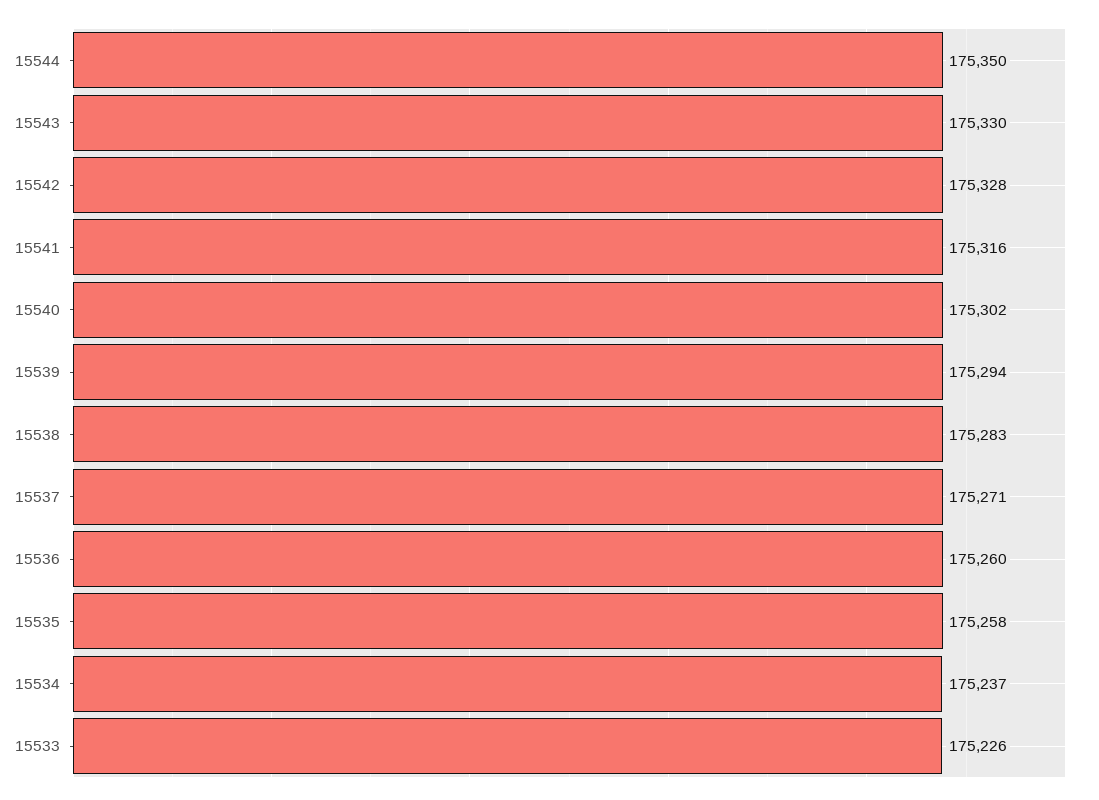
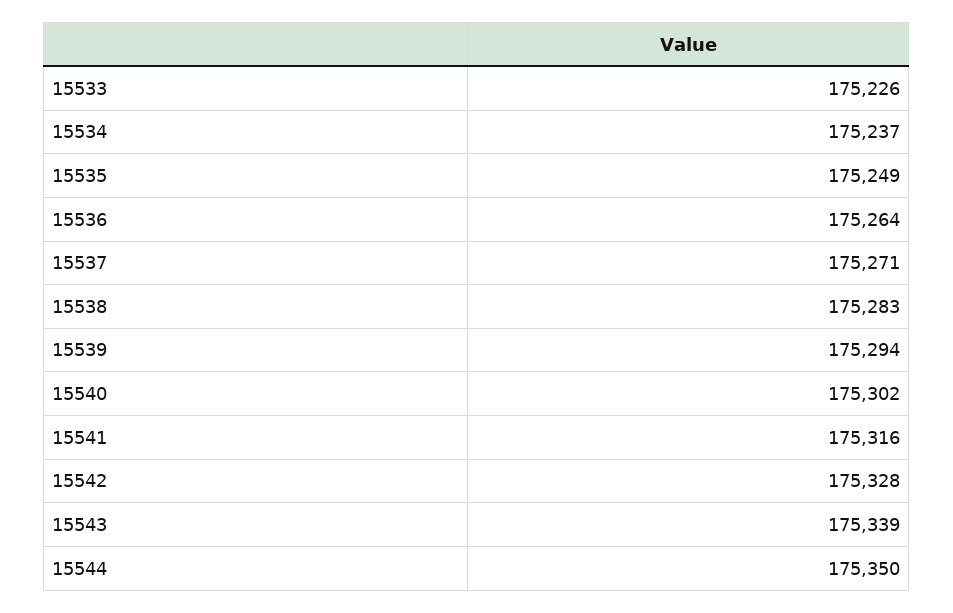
15543: 175330 -> 175339
15536: 175260 -> 175264
15535: 175258 -> 175249

